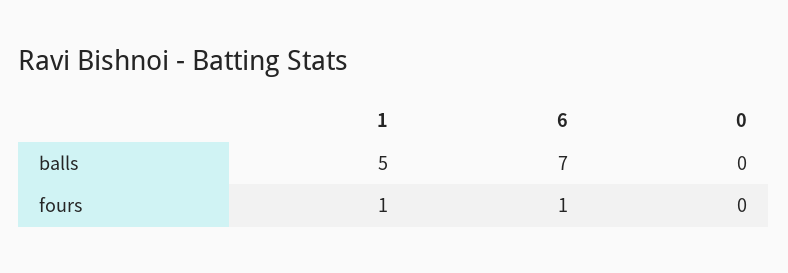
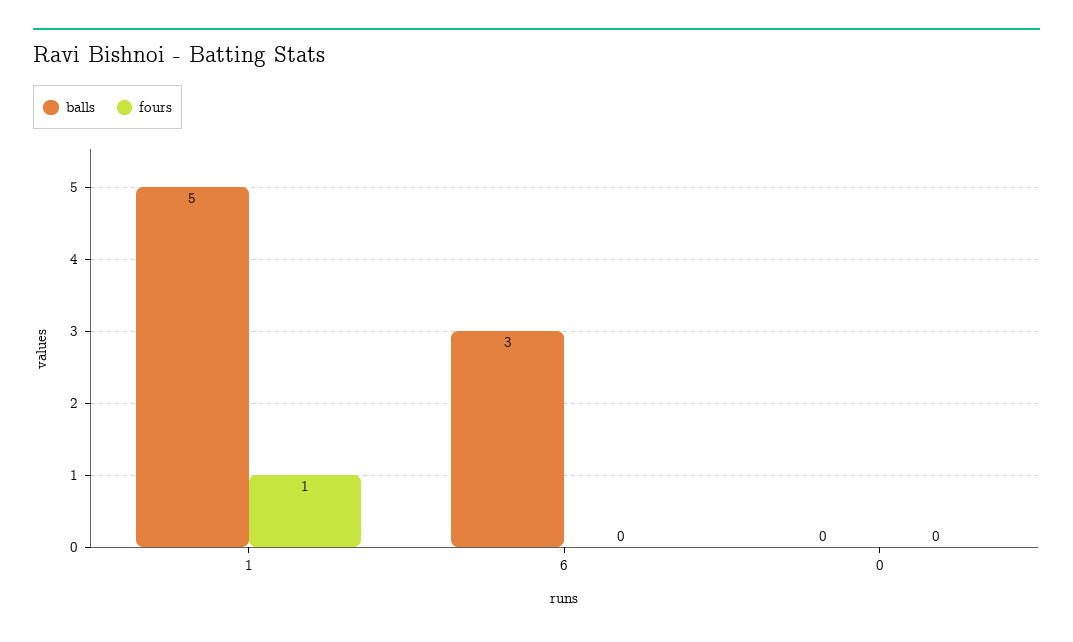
balls, 6: 7 -> 3
fours, 6: 1 -> 0

